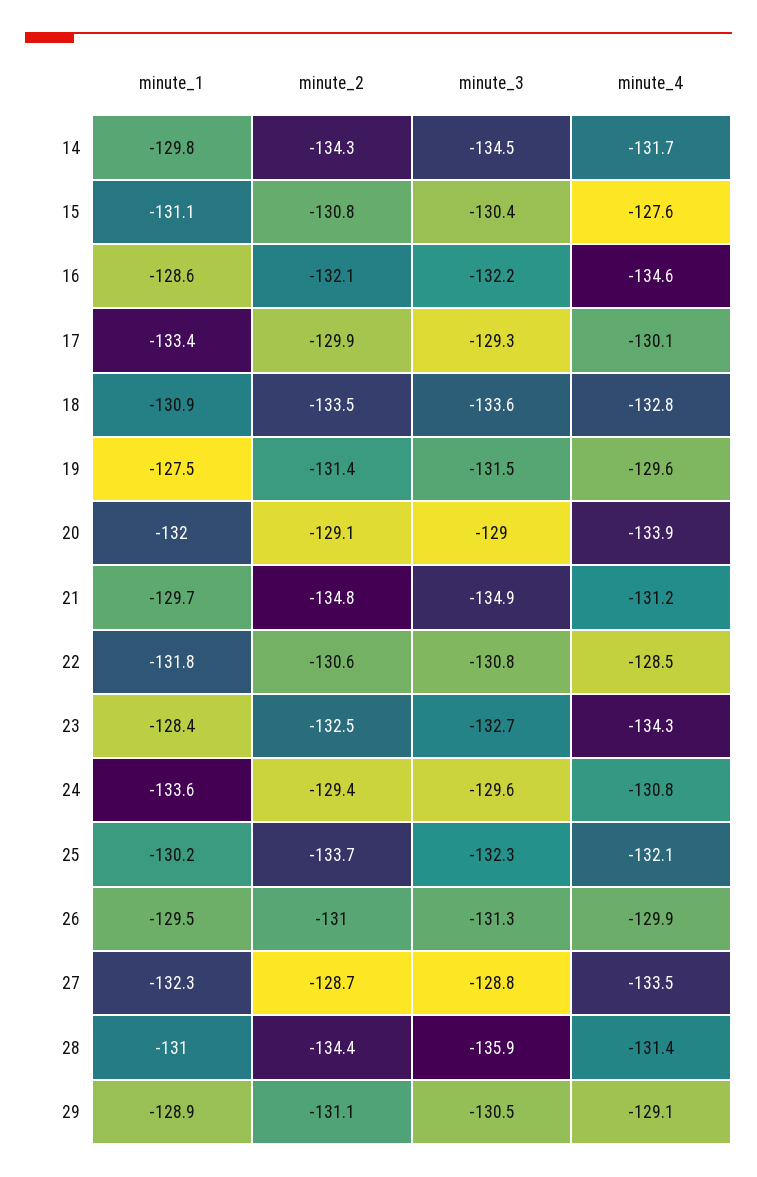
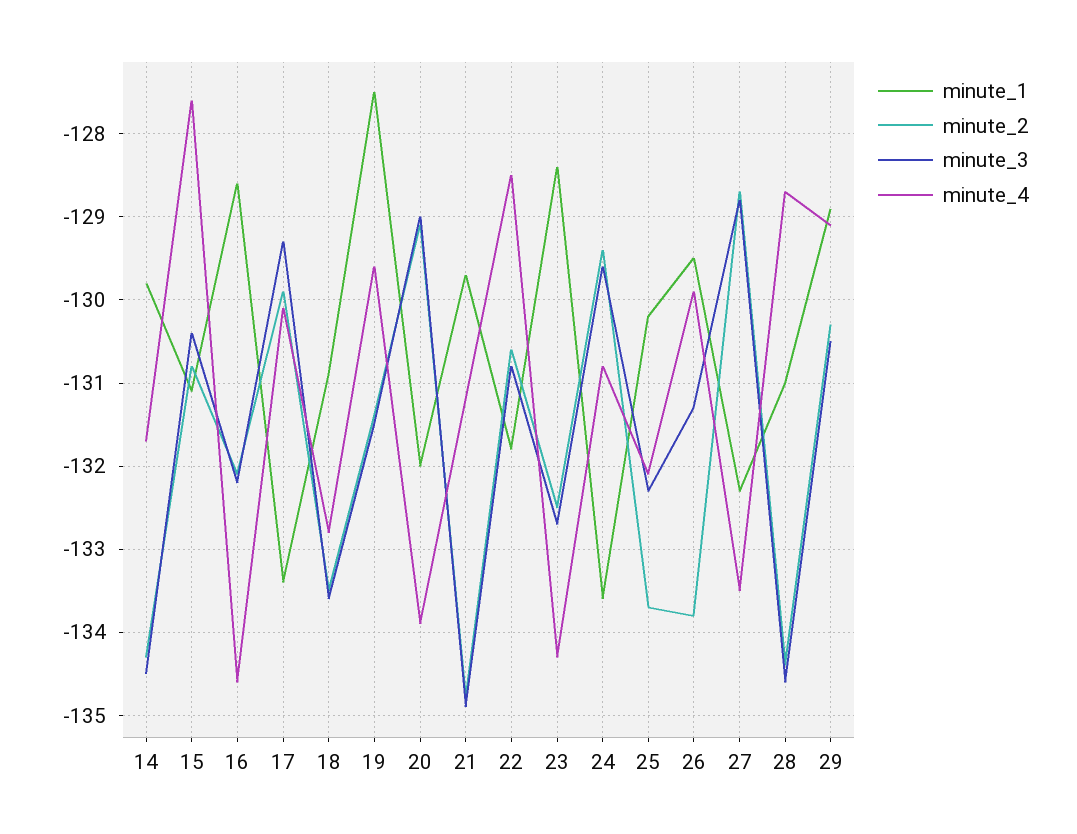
minute_2, 26: -131 -> -133.8
minute_3, 28: -135.9 -> -134.6
minute_4, 28: -131.4 -> -128.7
minute_2, 29: -131.1 -> -130.3

